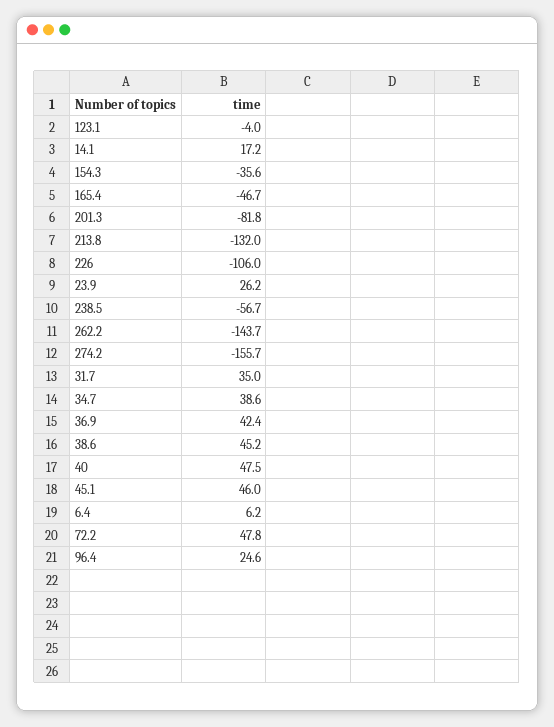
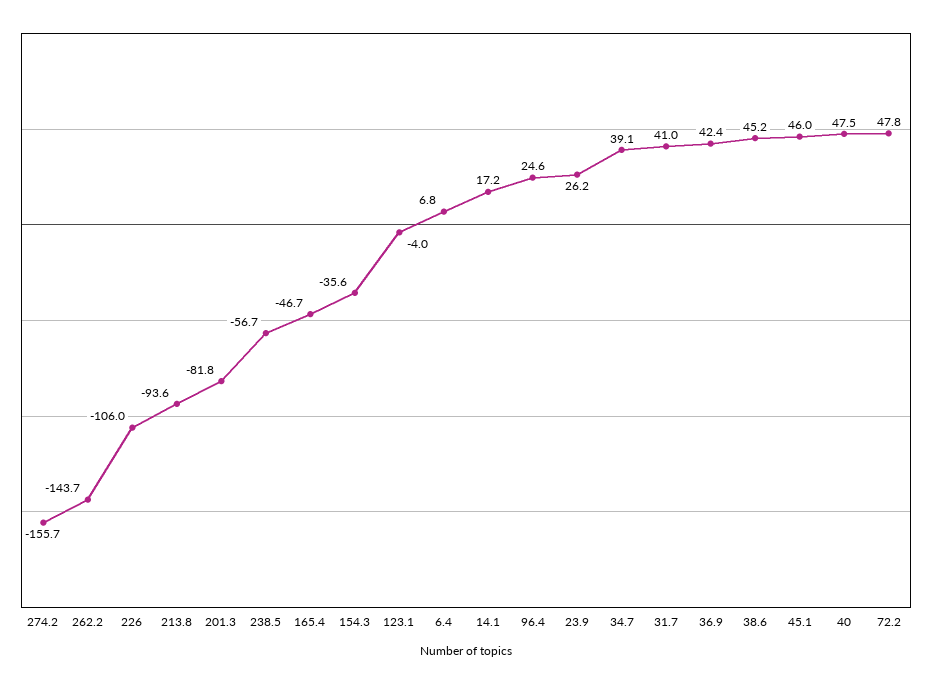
213.8: -132 -> -93.6
31.7: 35 -> 41
34.7: 38.6 -> 39.1
6.4: 6.2 -> 6.8

